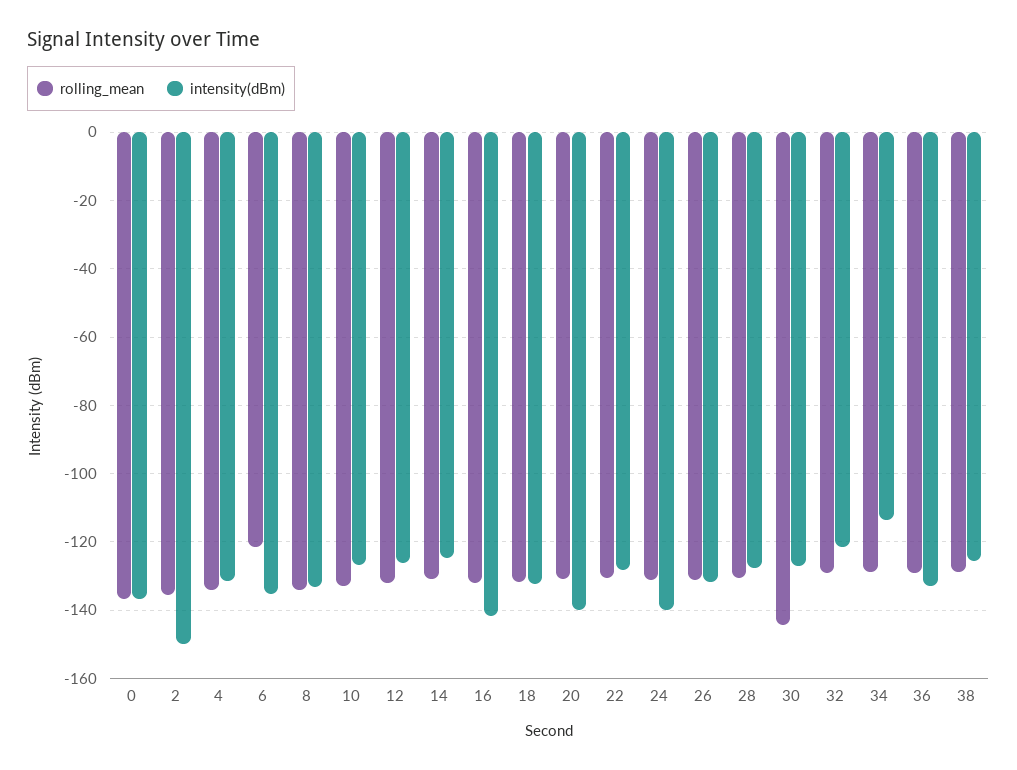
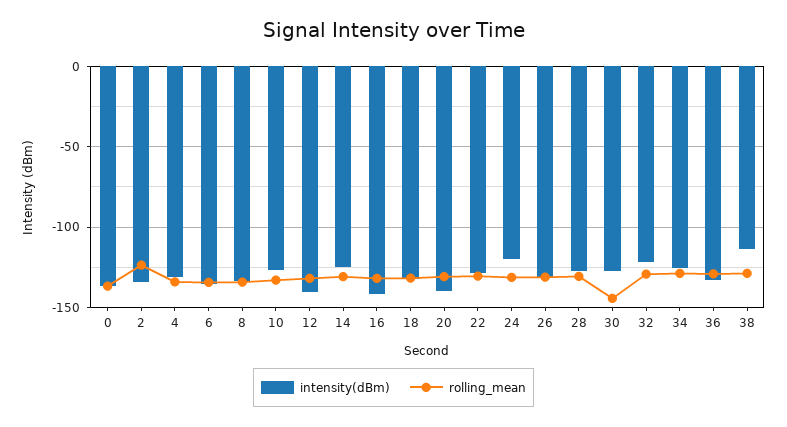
rolling_mean, 2: -136 -> -125
intensity(dBm), 2: -150 -> -135
rolling_mean, 6: -122 -> -135
intensity(dBm), 12: -126 -> -140
intensity(dBm), 24: -140 -> -120
intensity(dBm), 34: -114 -> -125
intensity(dBm), 38: -126 -> -115

